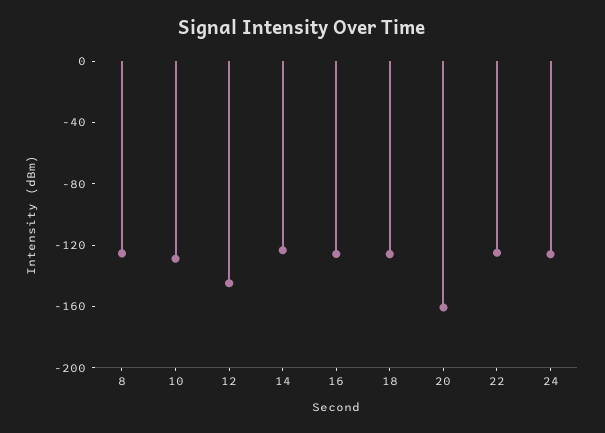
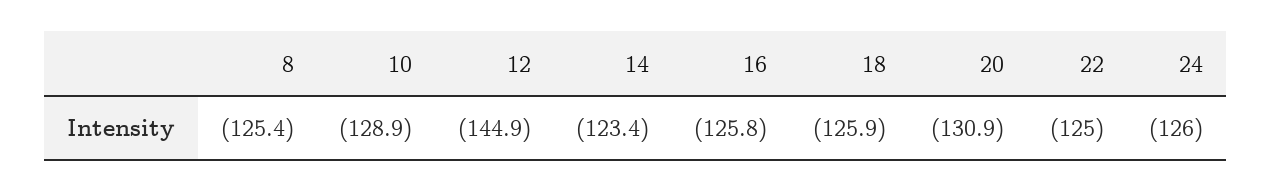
20: -160 -> -130.9

